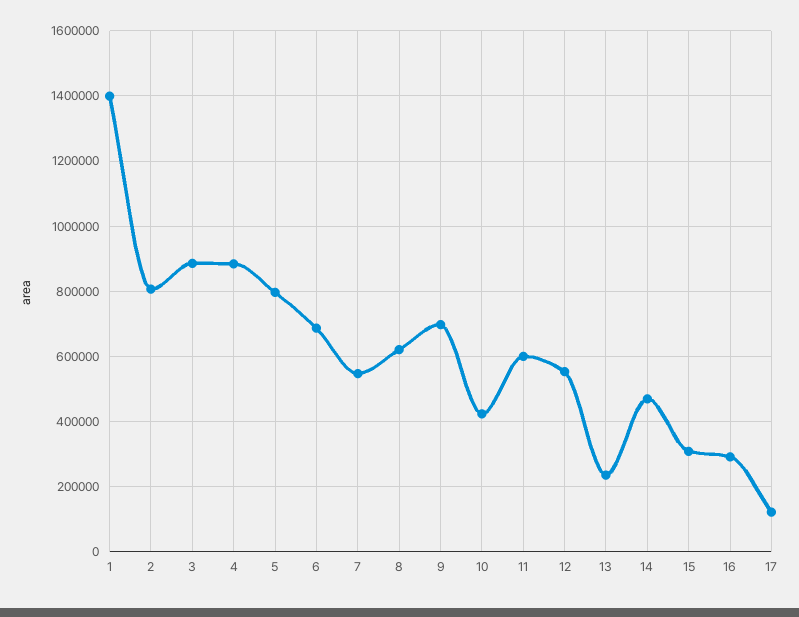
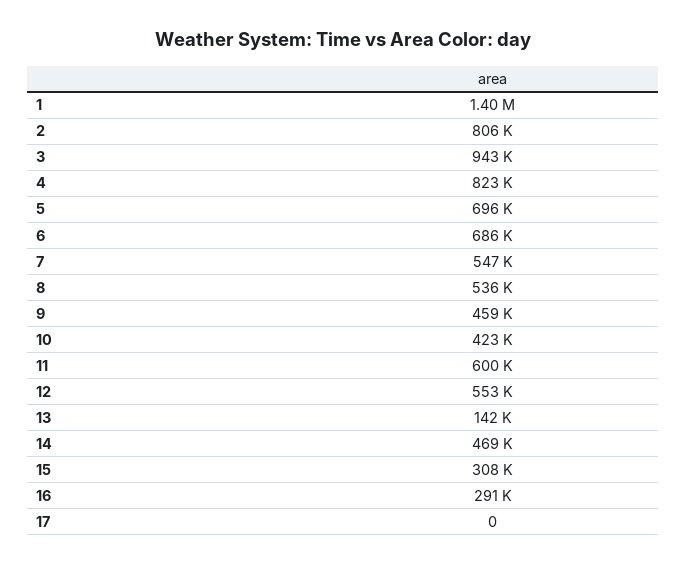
3: 880000 -> 943000
4: 880000 -> 823000
5: 800000 -> 696000
8: 620000 -> 536000
9: 700000 -> 459000
13: 240000 -> 142000
17: 120000 -> 0

